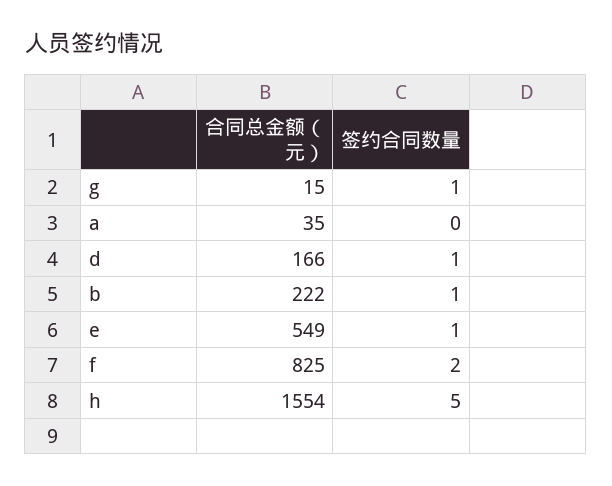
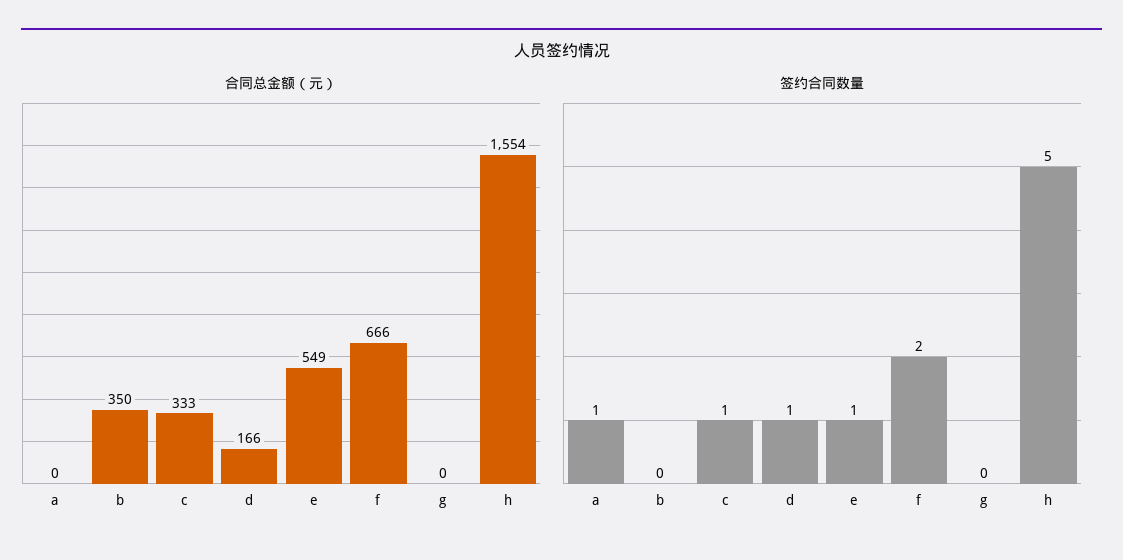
合同总金额（元）, g: 15 -> 0
签约合同数量, g: 1 -> 0
合同总金额（元）, a: 35 -> 0
签约合同数量, a: 0 -> 1
合同总金额（元）, b: 222 -> 350
签约合同数量, b: 1 -> 0
合同总金额（元）, f: 825 -> 666
合同总金额（元）, c: none -> 333
签约合同数量, c: none -> 1

